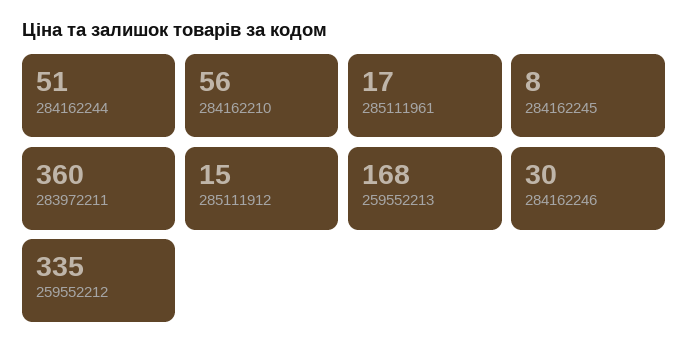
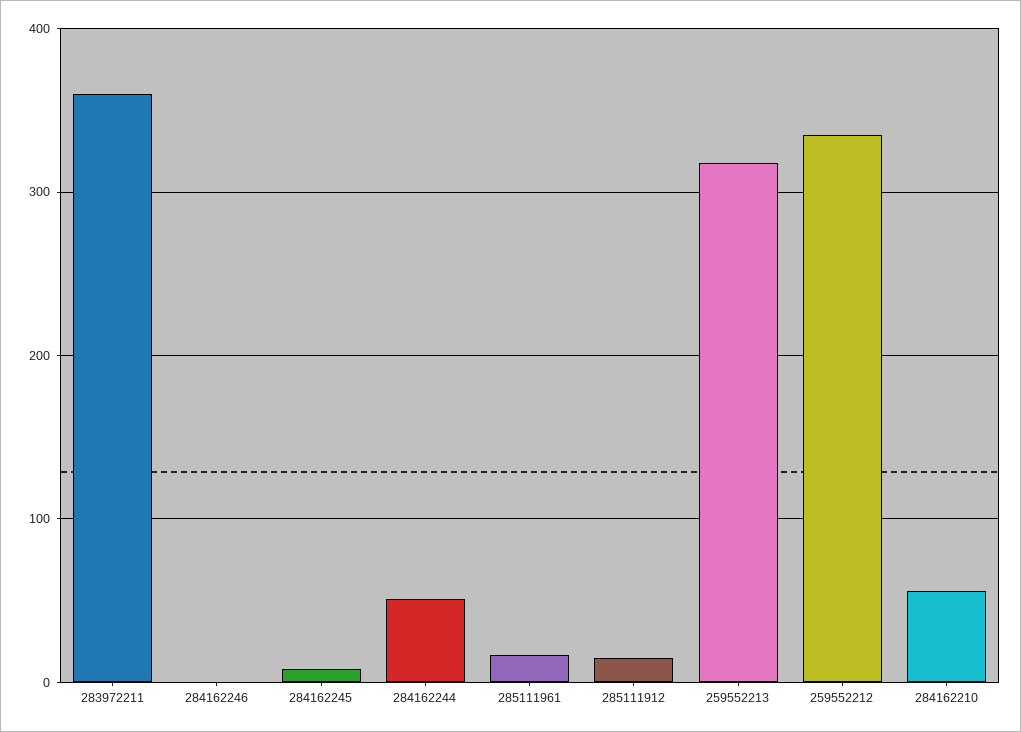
259552213: 168 -> 320
284162246: 30 -> 0

